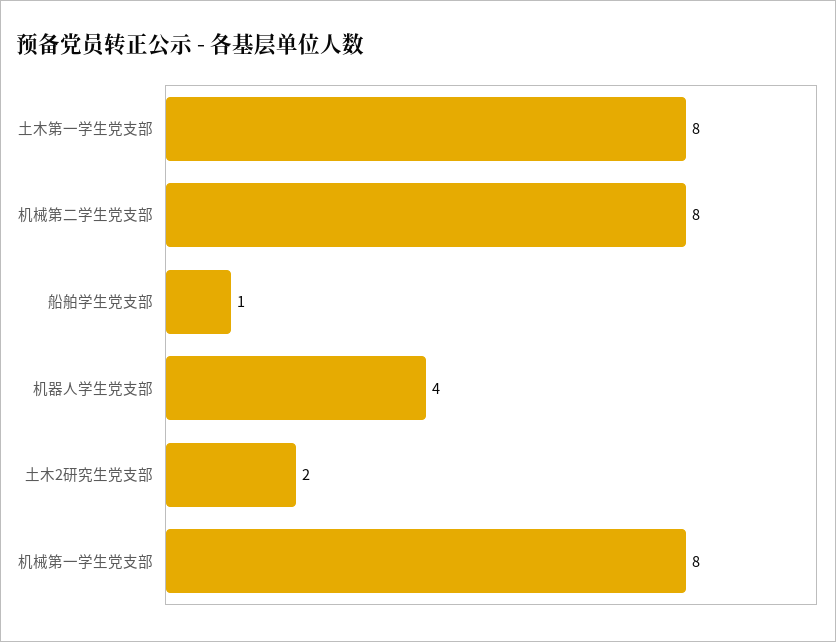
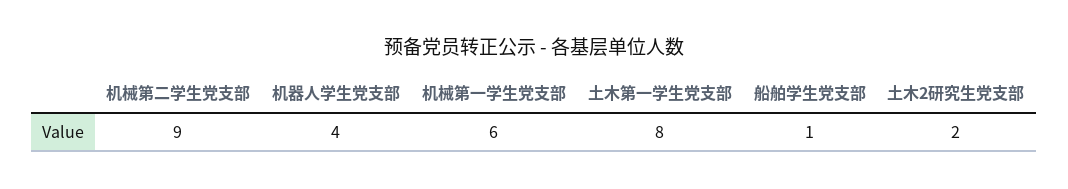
机械第二学生党支部: 8 -> 9
机械第一学生党支部: 8 -> 6

